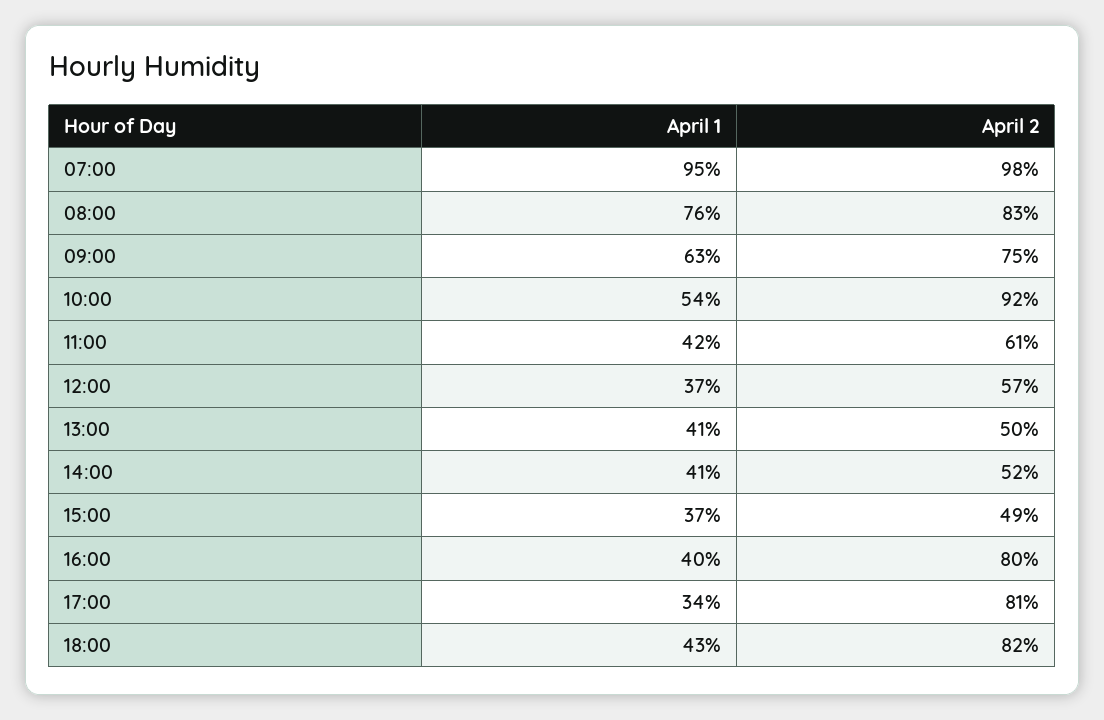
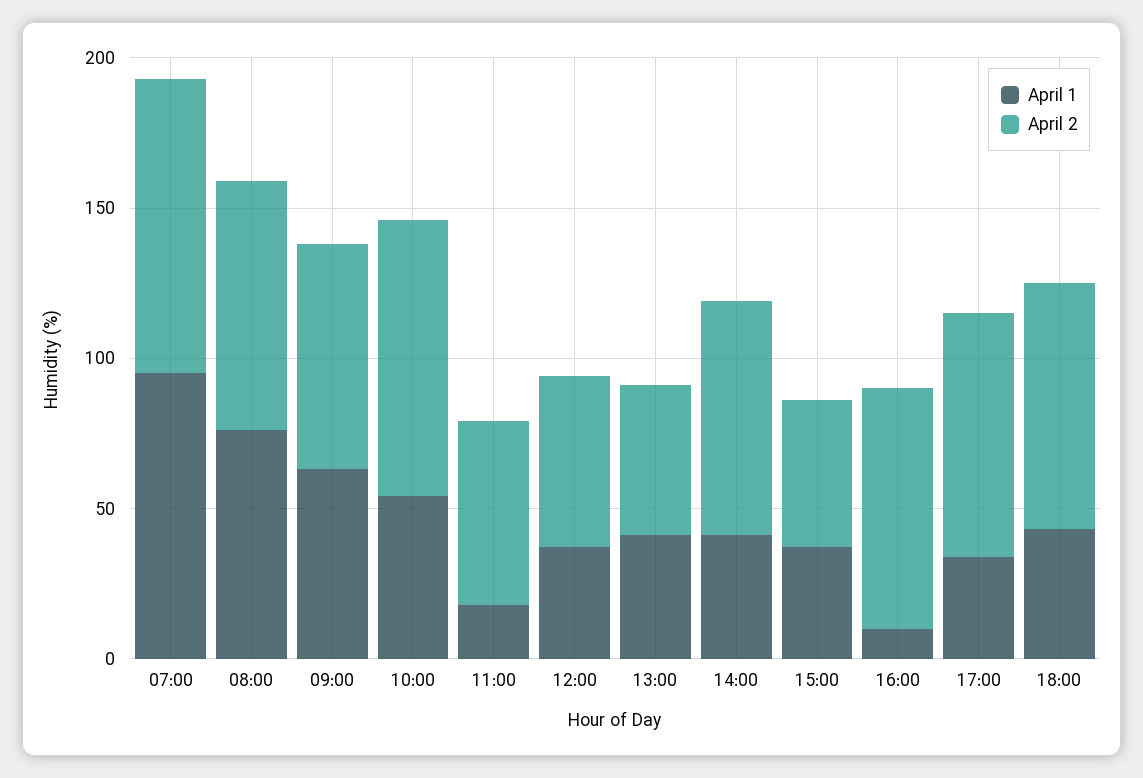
April 1, 11:00: 42 -> 20
April 2, 14:00: 52 -> 80
April 1, 16:00: 40 -> 10

